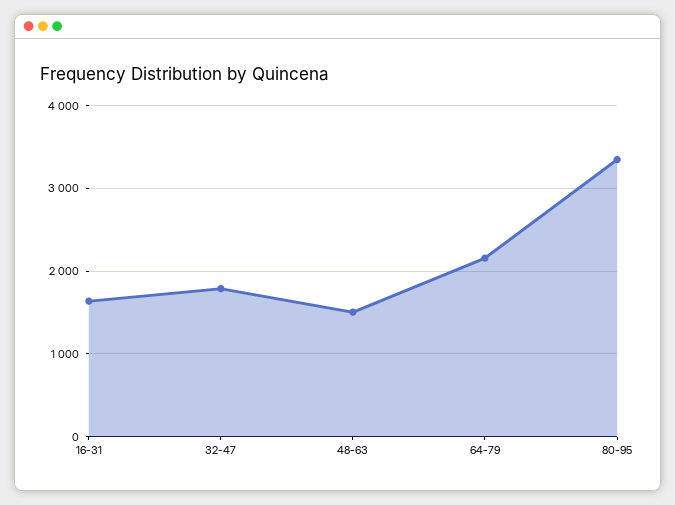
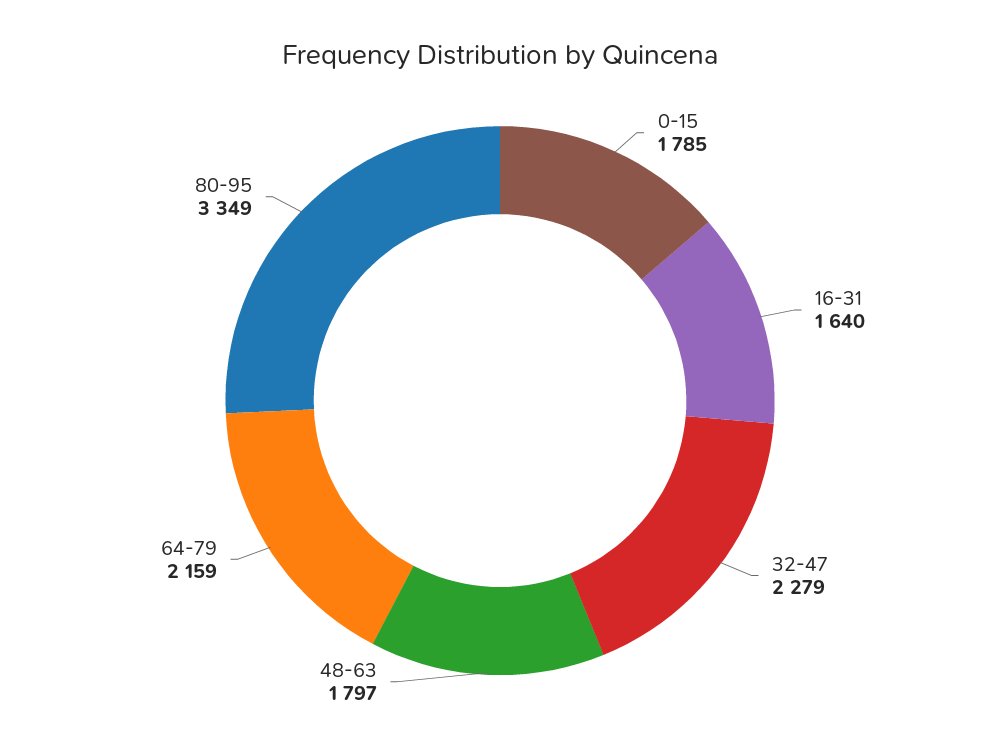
32-47: 1800 -> 2279
48-63: 1500 -> 1797
0-15: none -> 1785

